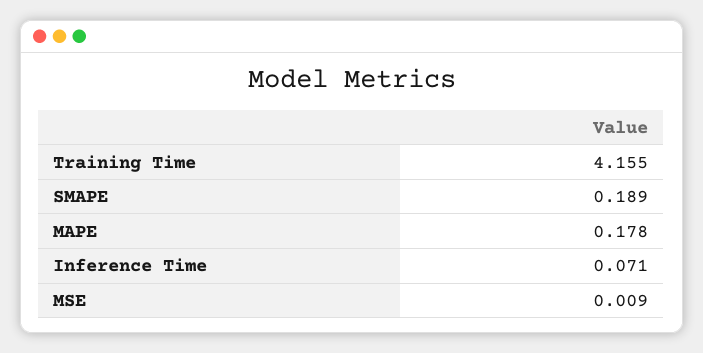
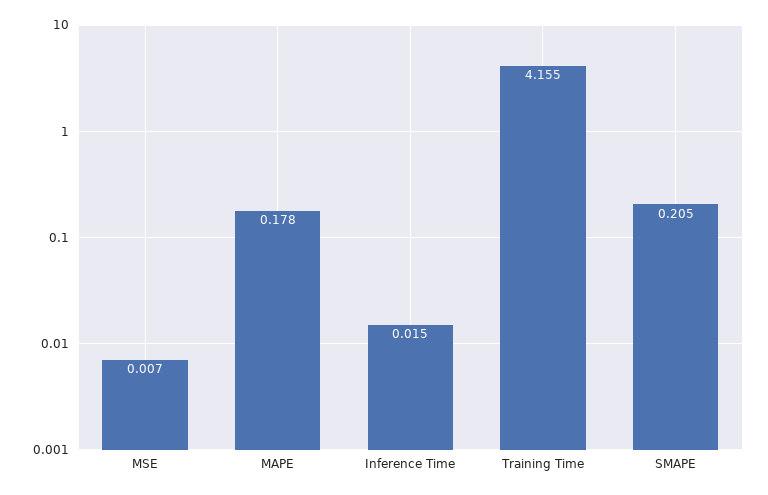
SMAPE: 0.189 -> 0.205
Inference Time: 0.071 -> 0.015
MSE: 0.009 -> 0.007

